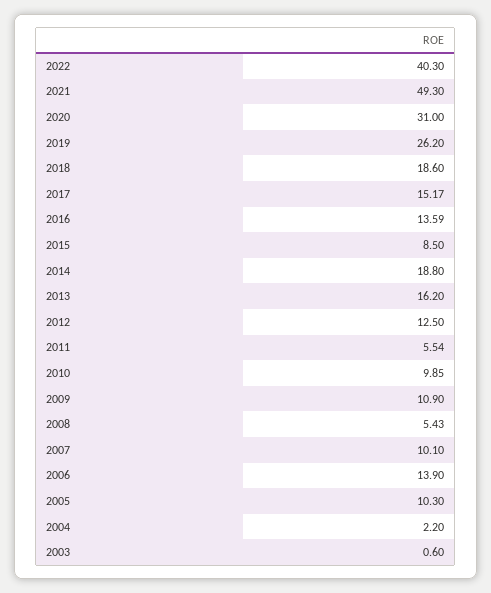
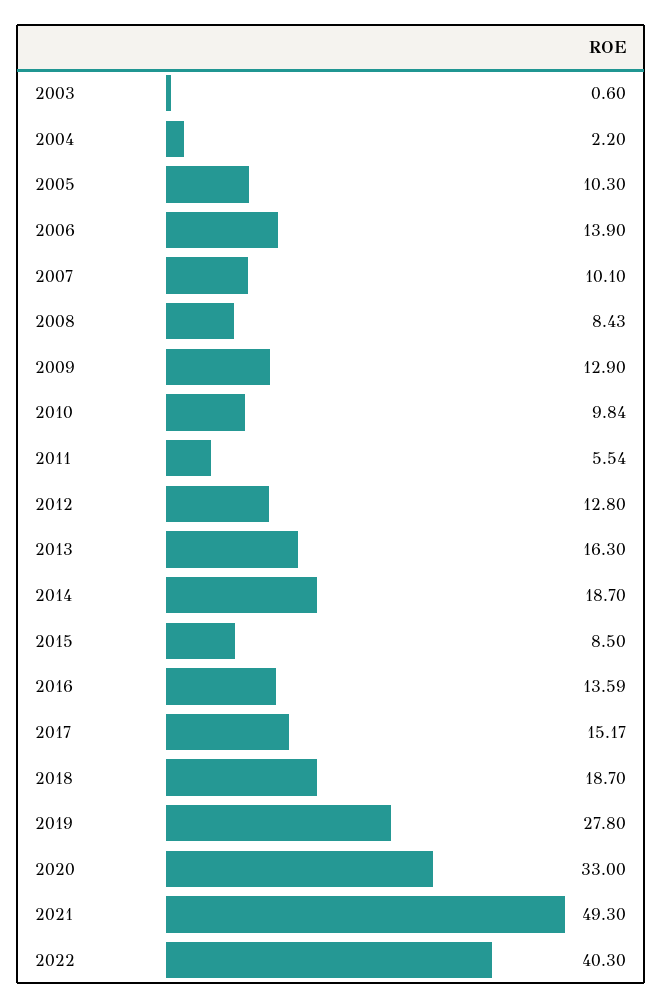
2020: 31 -> 33
2019: 26.2 -> 27.8
2018: 18.6 -> 18.7
2014: 18.8 -> 18.7
2013: 16.2 -> 16.3
2012: 12.5 -> 12.8
2010: 9.85 -> 9.84
2009: 10.9 -> 12.9
2008: 5.43 -> 8.43

